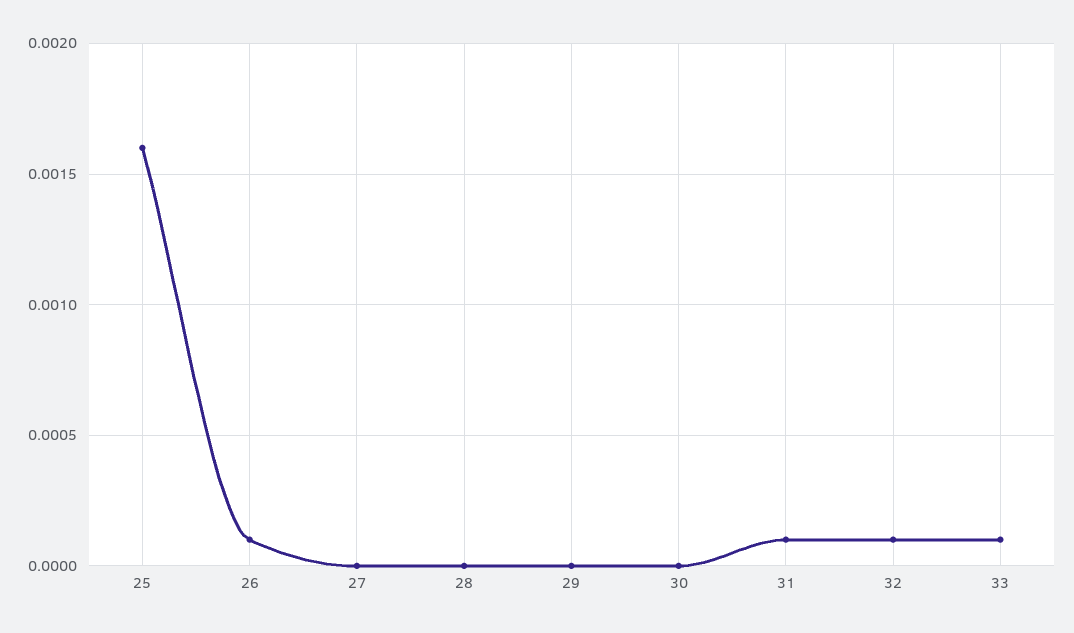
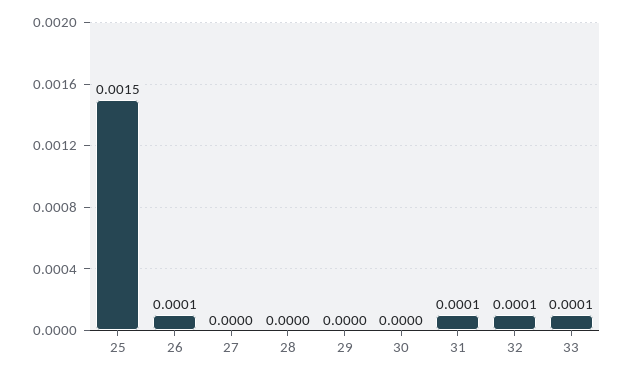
25: 0.0016 -> 0.0015

